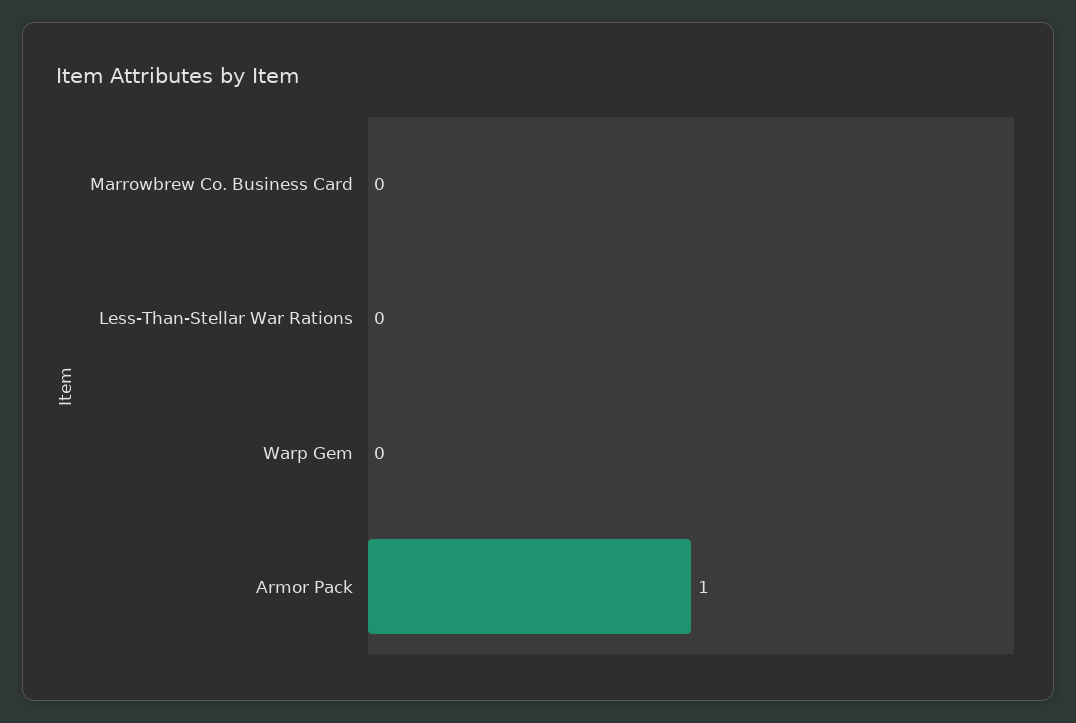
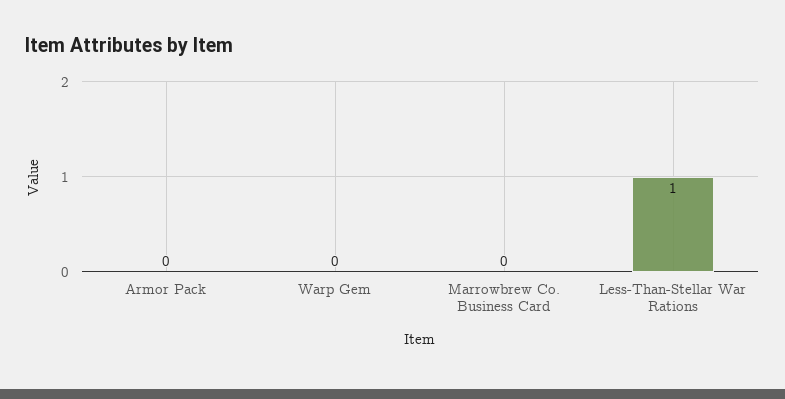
Less-Than-Stellar War Rations: 0 -> 1
Armor Pack: 1 -> 0

